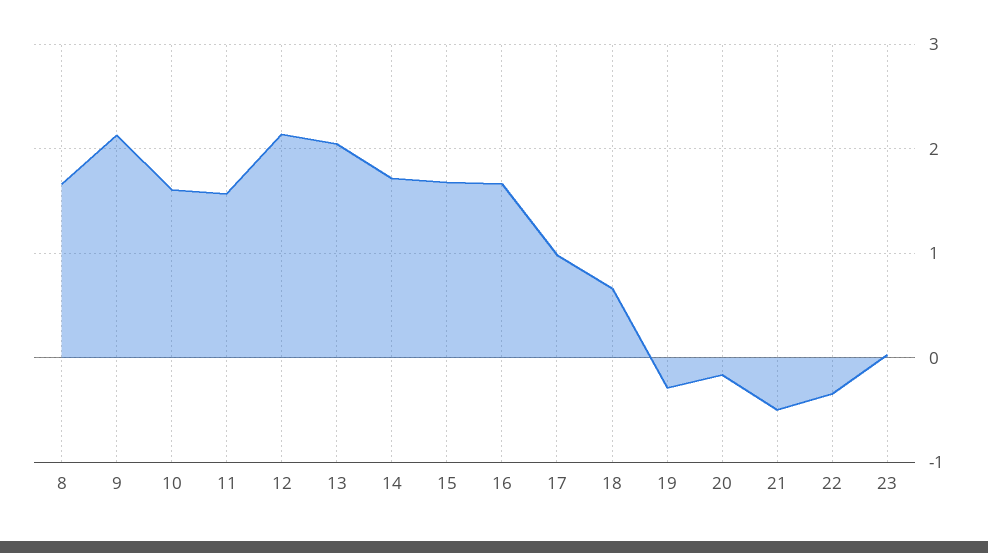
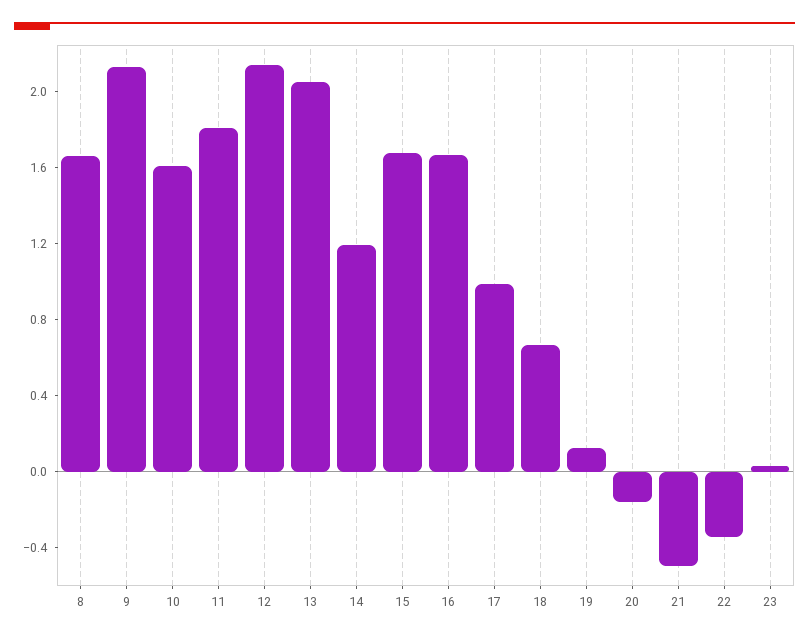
11: 1.6 -> 1.8
14: 1.7 -> 1.2
19: -0.3 -> 0.1

